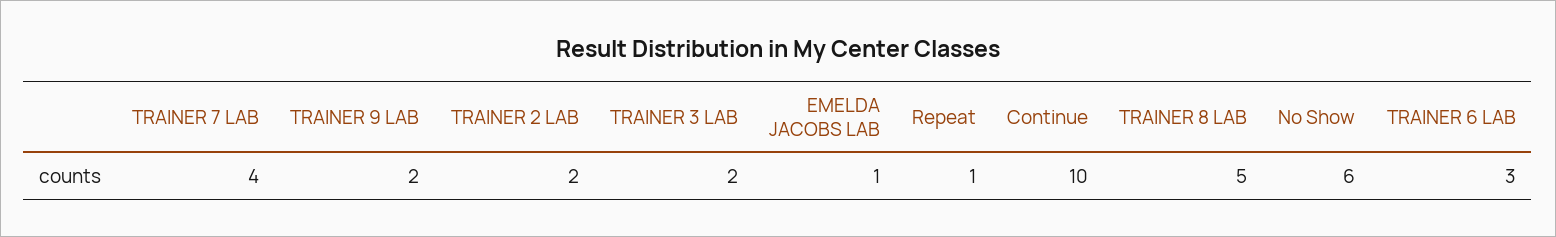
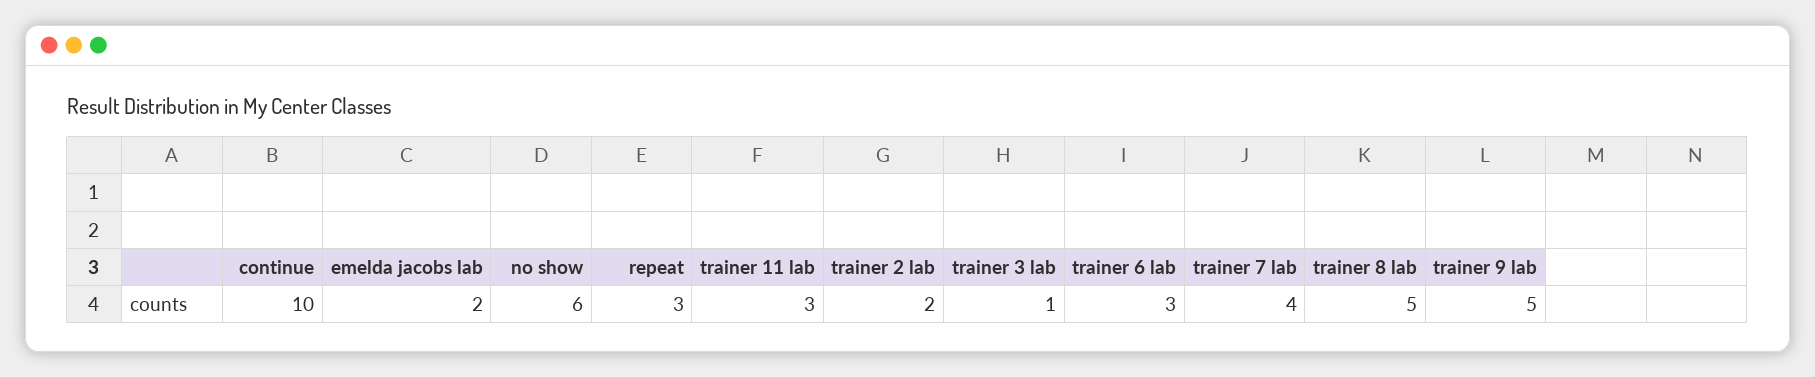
TRAINER 9 LAB: 2 -> 5
TRAINER 3 LAB: 2 -> 1
EMELDA JACOBS LAB: 1 -> 2
Repeat: 1 -> 3
trainer 11 lab: none -> 3

